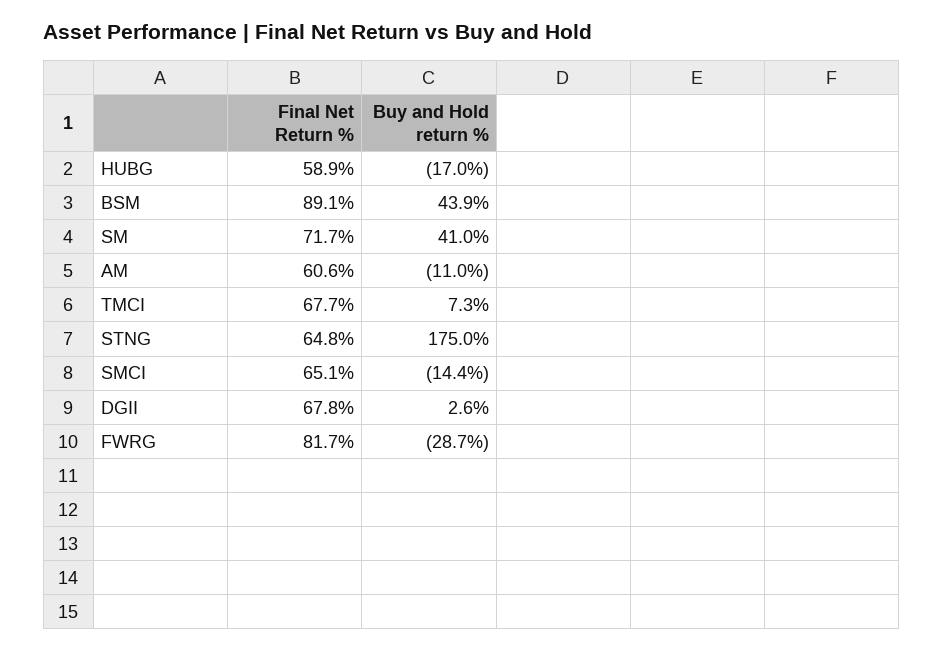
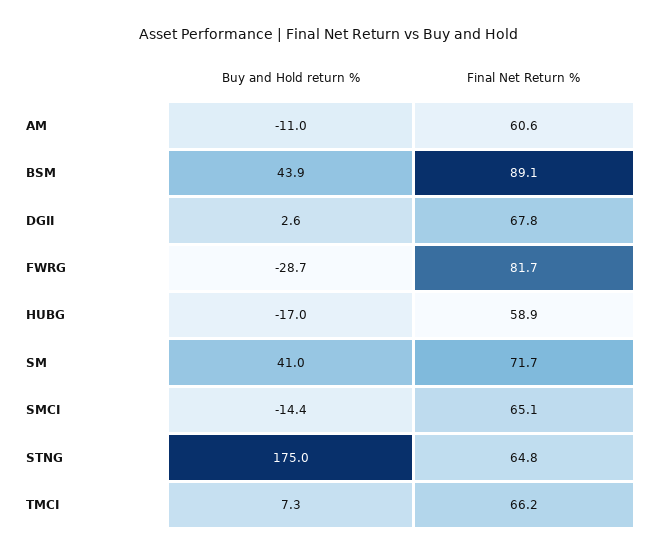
Final Net Return %, TMCI: 67.7 -> 66.2

